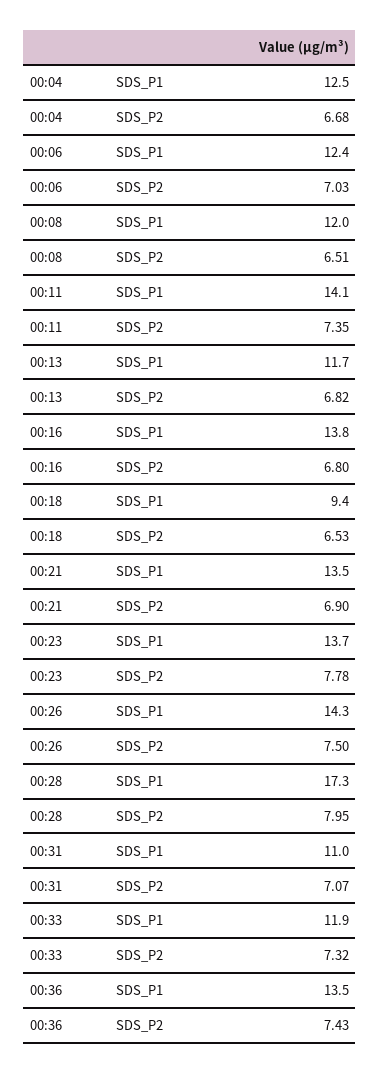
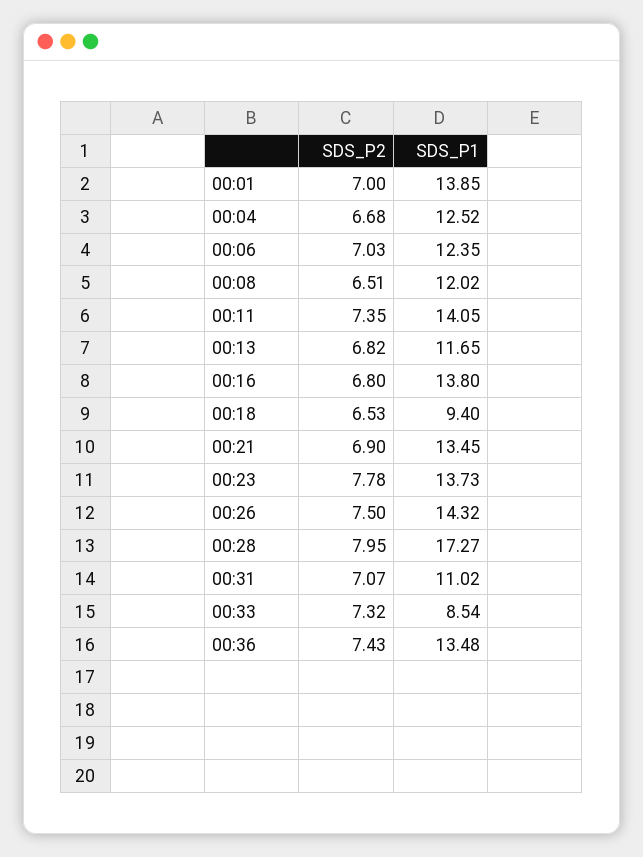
00:33, SDS_P1: 11.9 -> 8.54
00:01, SDS_P2: none -> 7
00:01, SDS_P1: none -> 13.85

